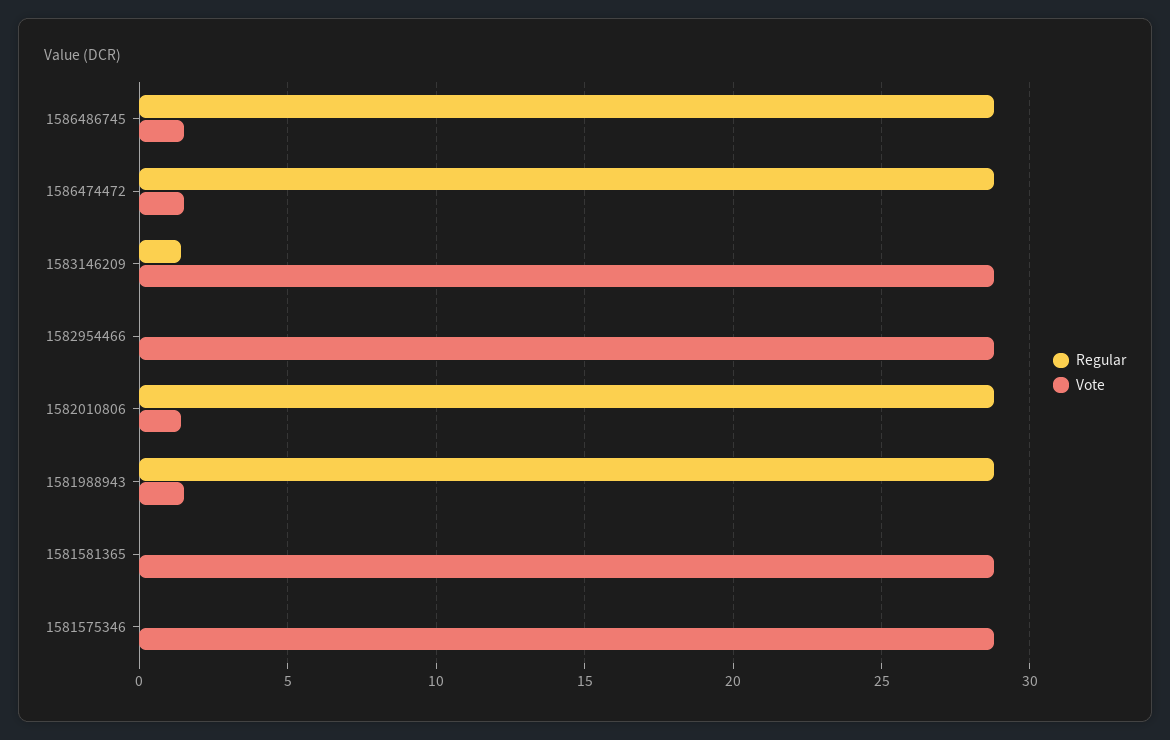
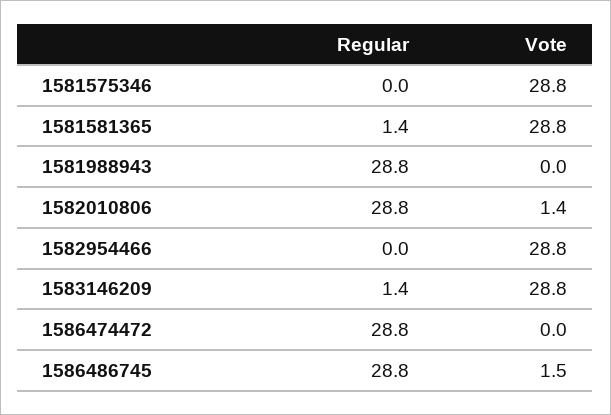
Vote, 1586474472: 1.5 -> 0
Vote, 1581988943: 1.5 -> 0
Regular, 1581581365: 0 -> 1.4

